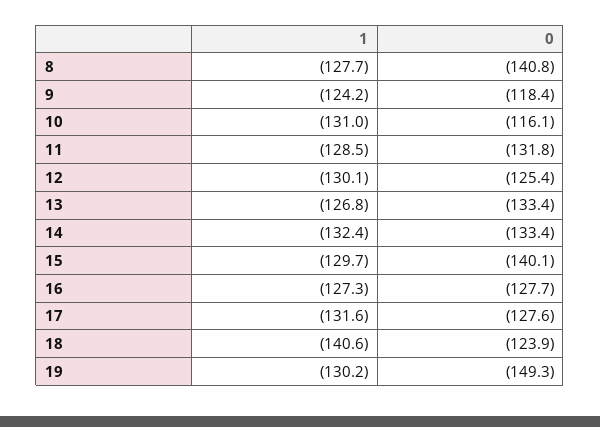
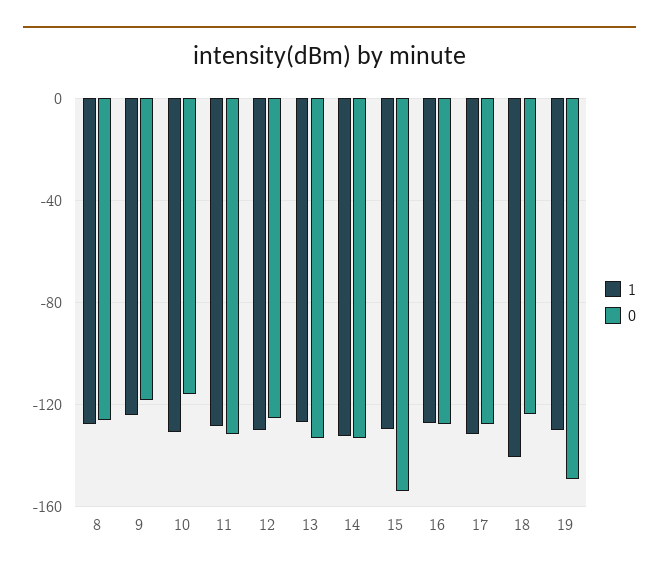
0, 8: -140.8 -> -125
0, 15: -140.1 -> -155

